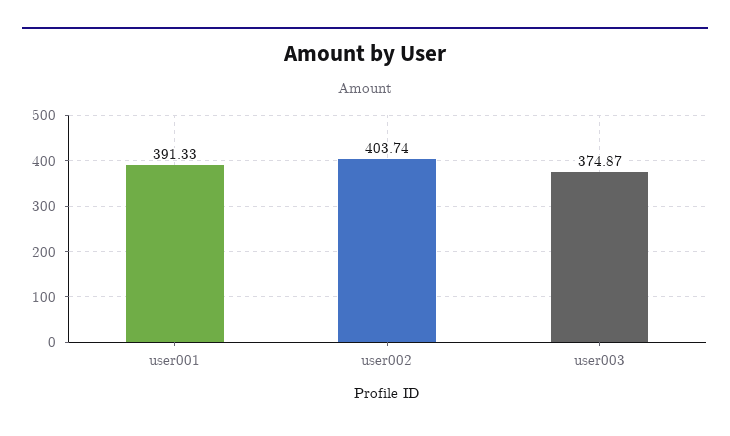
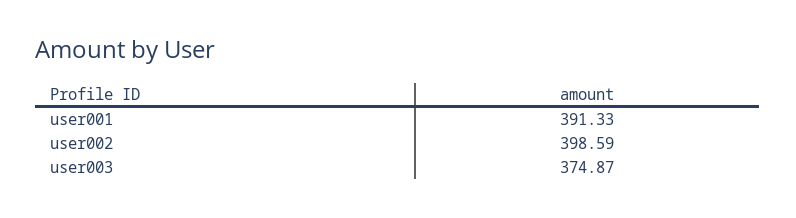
user002: 403.74 -> 398.59

